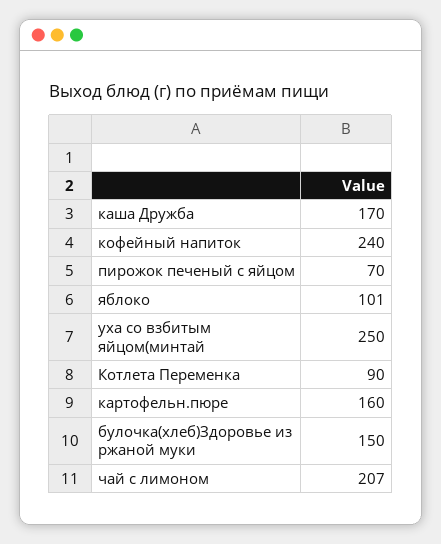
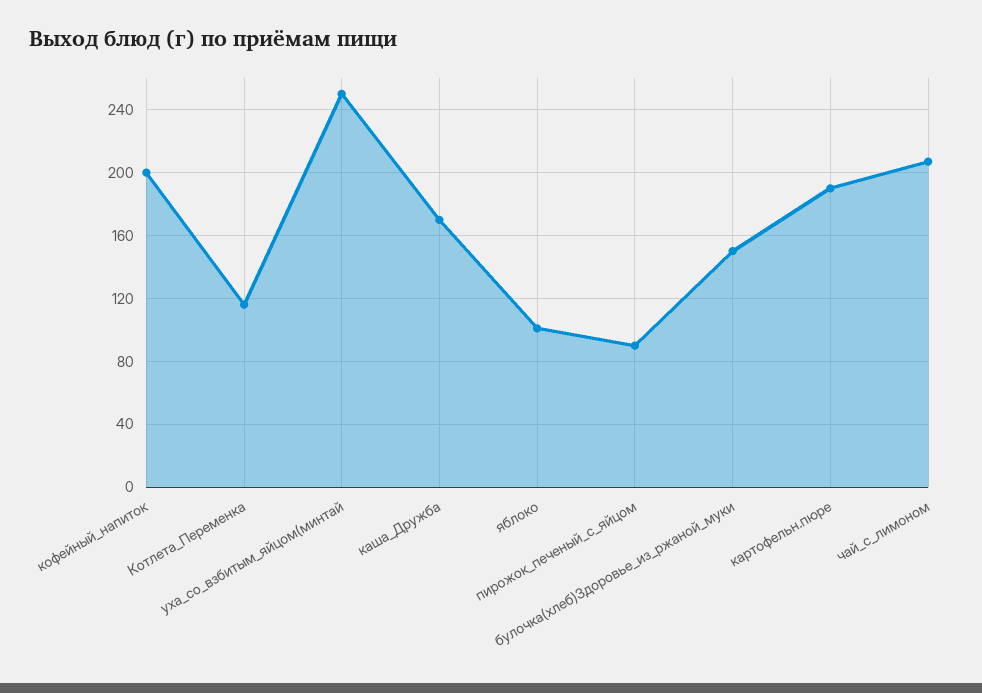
кофейный напиток: 240 -> 200
пирожок печеный с яйцом: 70 -> 90
Котлета Переменка: 90 -> 115
картофельн.пюре: 160 -> 190

